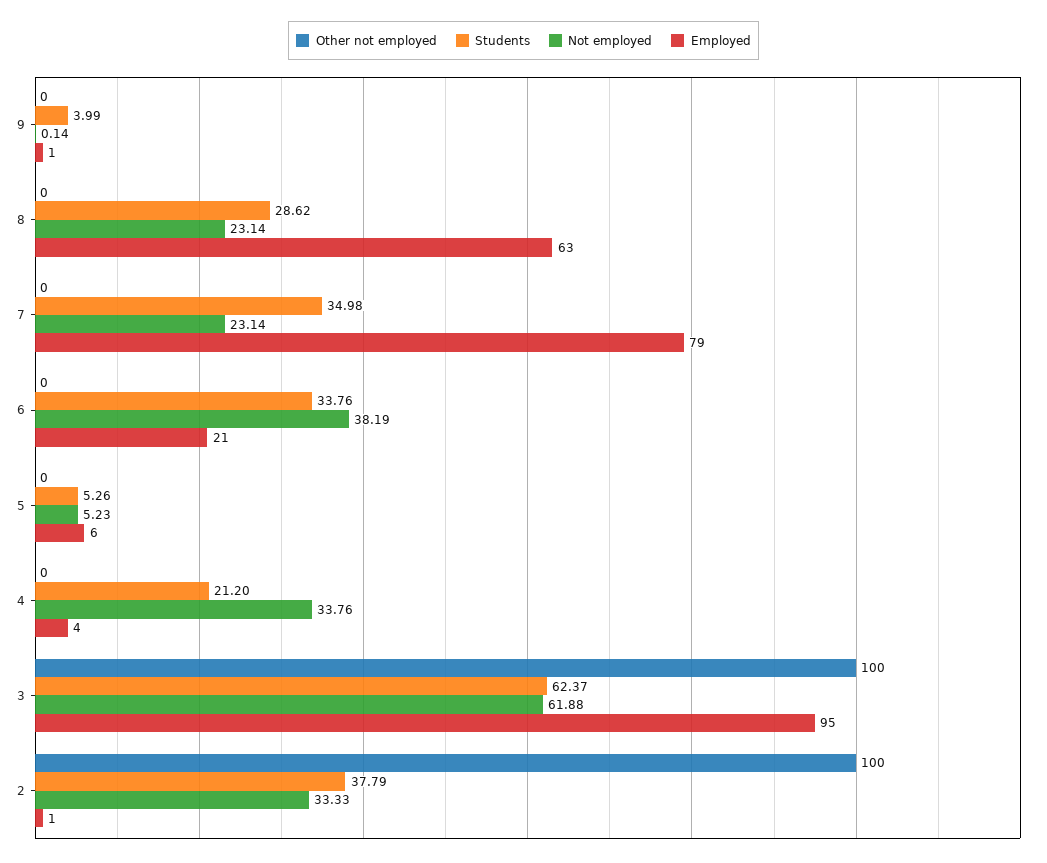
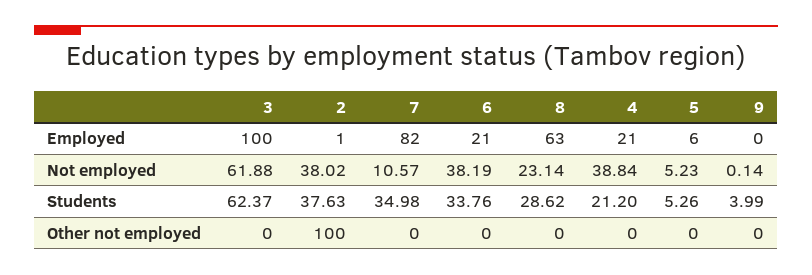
Employed, 9: 1 -> 0
Not employed, 7: 23.14 -> 10.57
Employed, 7: 79 -> 82
Not employed, 4: 33.76 -> 38.84
Employed, 4: 4 -> 21
Other not employed, 3: 100 -> 0
Employed, 3: 95 -> 100
Students, 2: 37.79 -> 37.63
Not employed, 2: 33.33 -> 38.02

